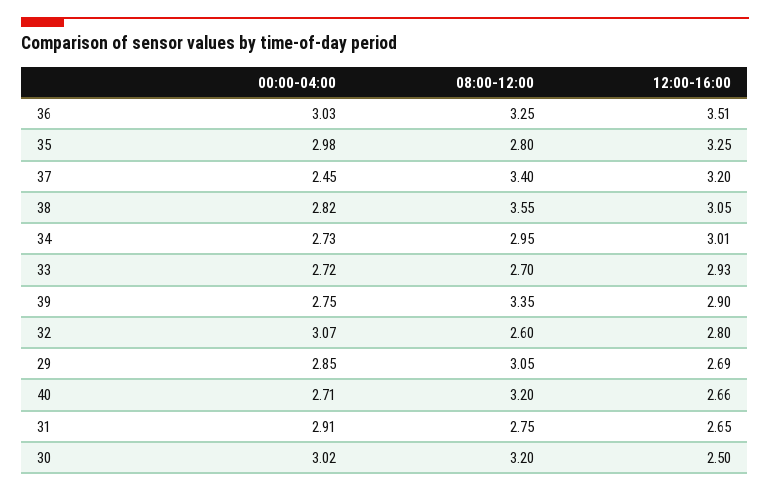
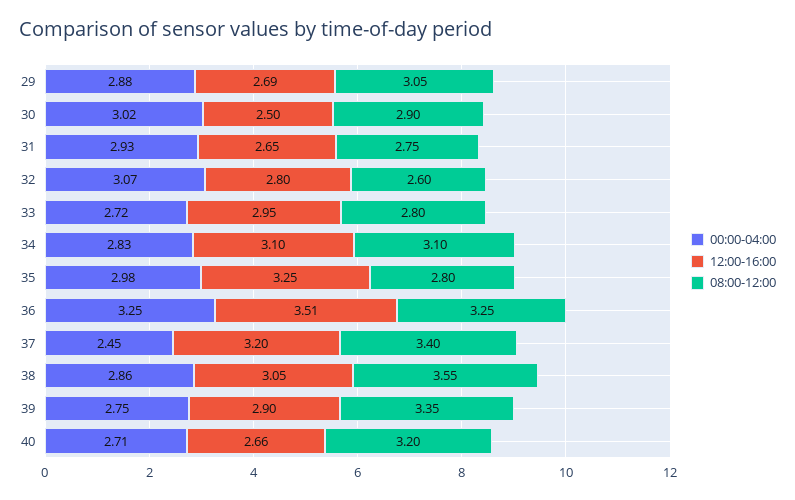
00:00-04:00, 36: 3.03 -> 3.25
00:00-04:00, 38: 2.82 -> 2.86
00:00-04:00, 34: 2.73 -> 2.83
08:00-12:00, 34: 2.95 -> 3.1
12:00-16:00, 34: 3.01 -> 3.1
08:00-12:00, 33: 2.7 -> 2.8
12:00-16:00, 33: 2.93 -> 2.95
00:00-04:00, 29: 2.85 -> 2.88
00:00-04:00, 31: 2.91 -> 2.93
08:00-12:00, 30: 3.2 -> 2.9

